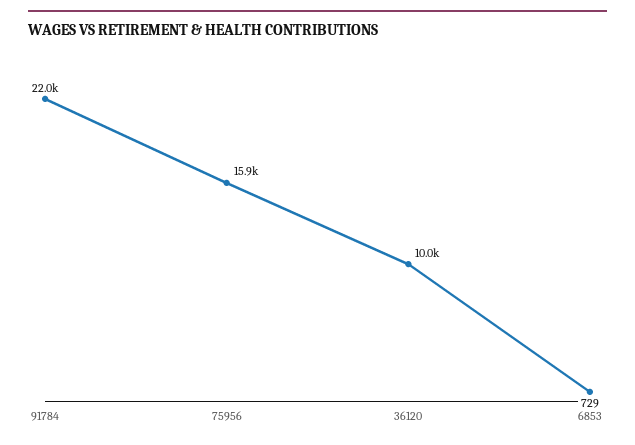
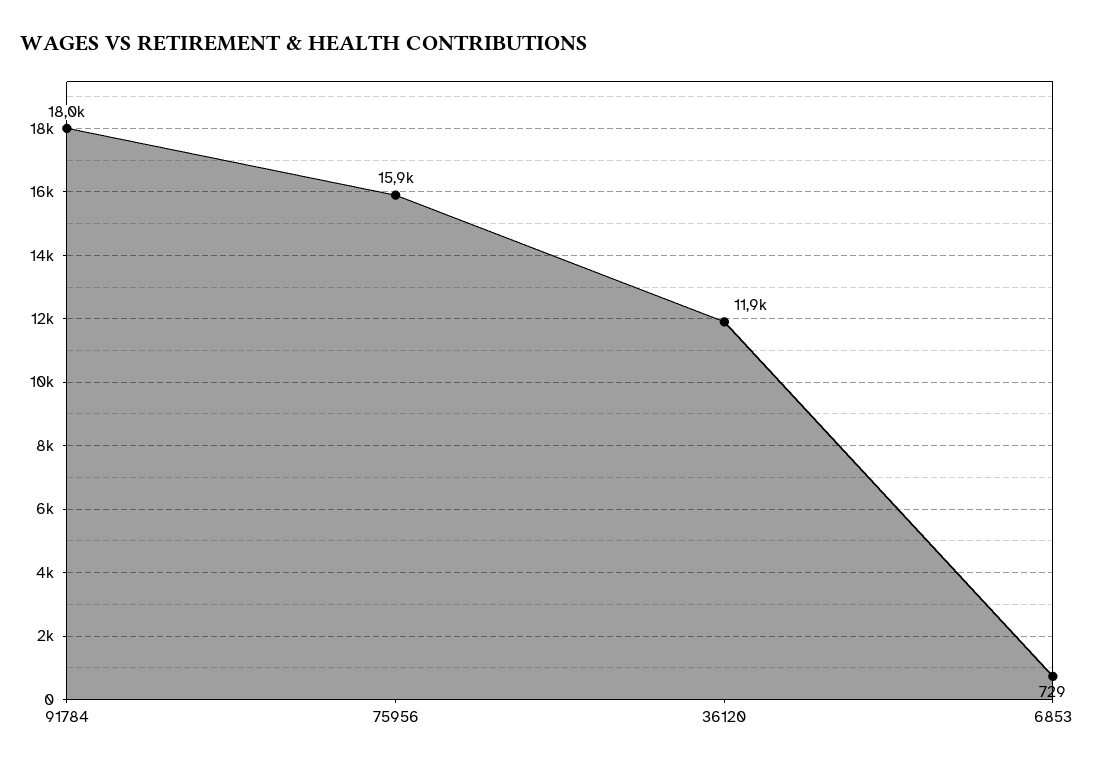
91784: 22000 -> 18000
36120: 10000 -> 11900

